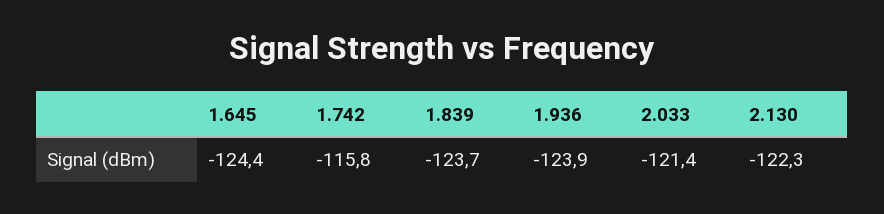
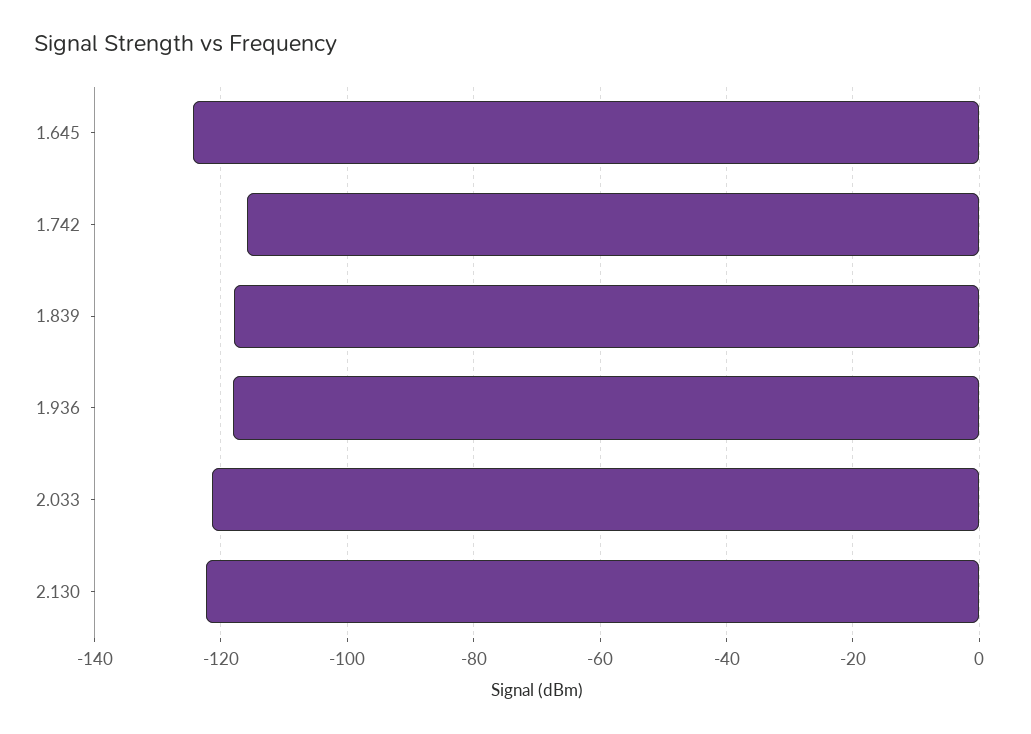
1.839: -123.7 -> -118
1.936: -123.9 -> -118

